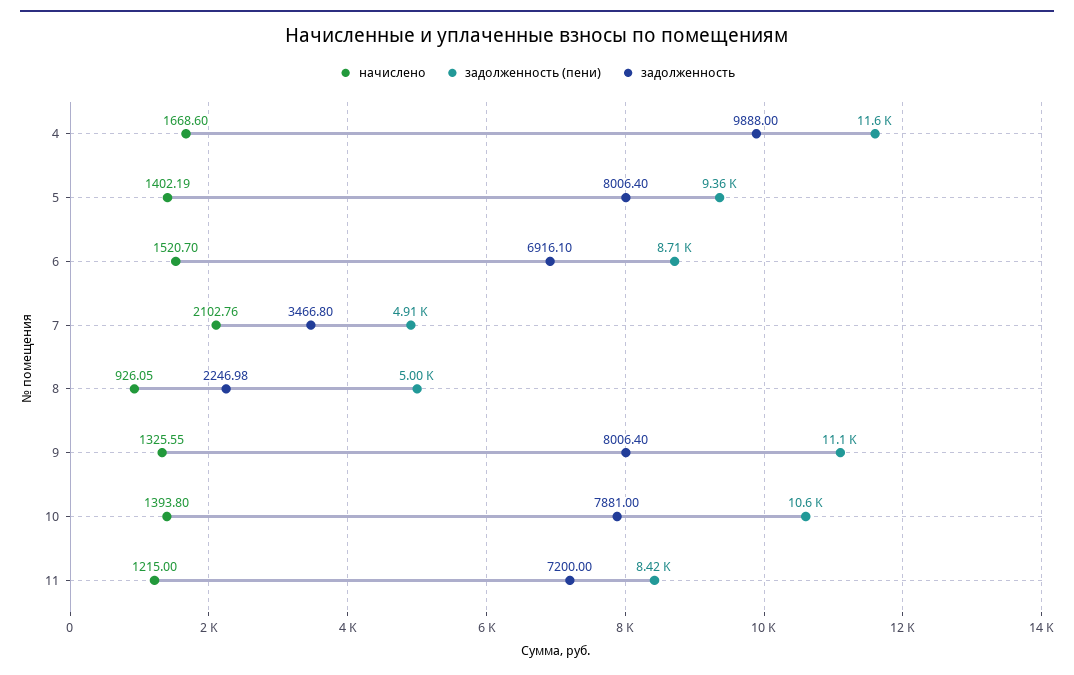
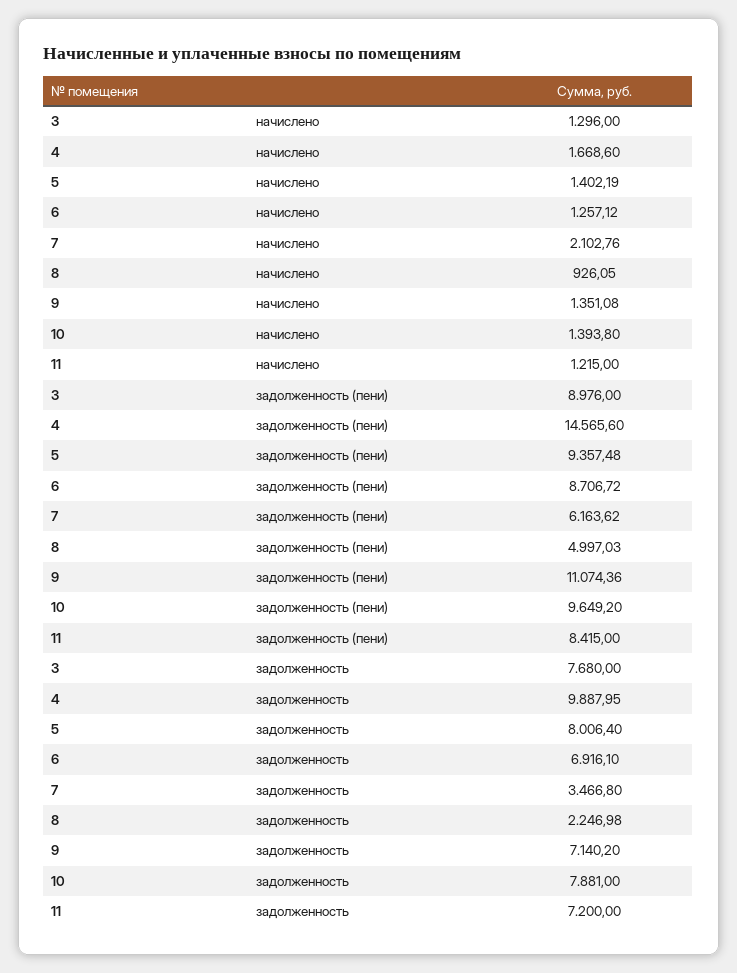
задолженность (пени), 4: 11600 -> 14565.6
задолженность, 4: 9888 -> 9887.95
начислено, 6: 1520.7 -> 1257.12
задолженность (пени), 7: 4910 -> 6163.62
начислено, 9: 1325.55 -> 1351.08
задолженность, 9: 8006.4 -> 7140.2
задолженность (пени), 10: 10600 -> 9649.2
начислено, 3: none -> 1296
задолженность (пени), 3: none -> 8976
задолженность, 3: none -> 7680

